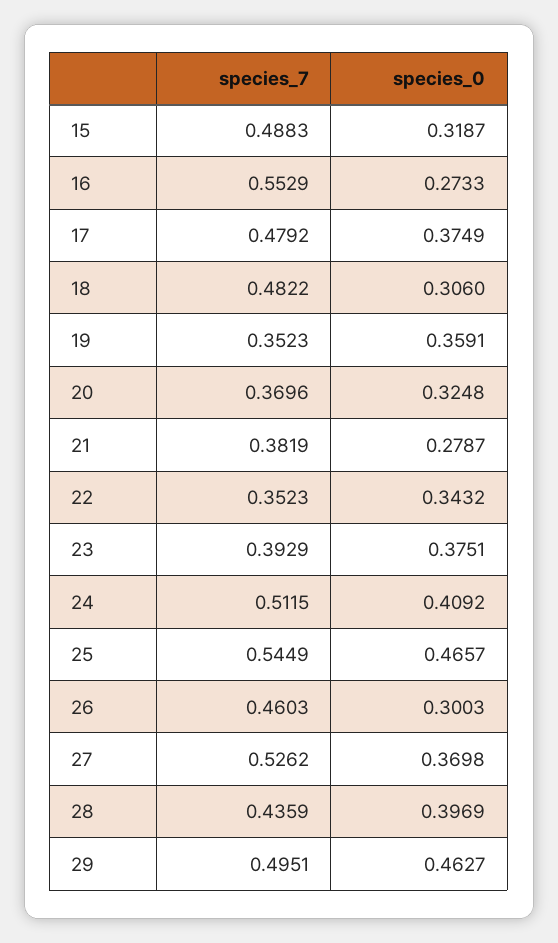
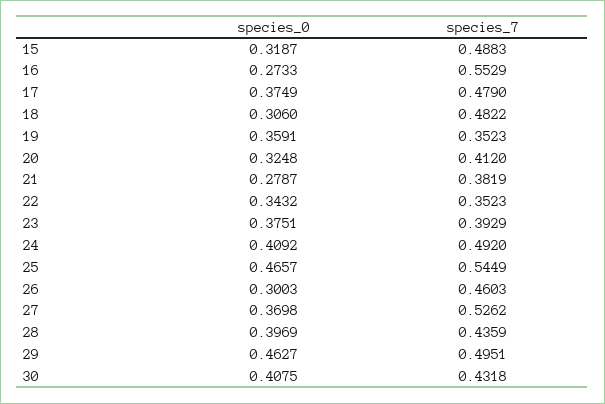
species_7, 17: 0.4792 -> 0.479
species_7, 20: 0.3696 -> 0.412
species_7, 24: 0.5115 -> 0.492
species_0, 30: none -> 0.4075
species_7, 30: none -> 0.4318

